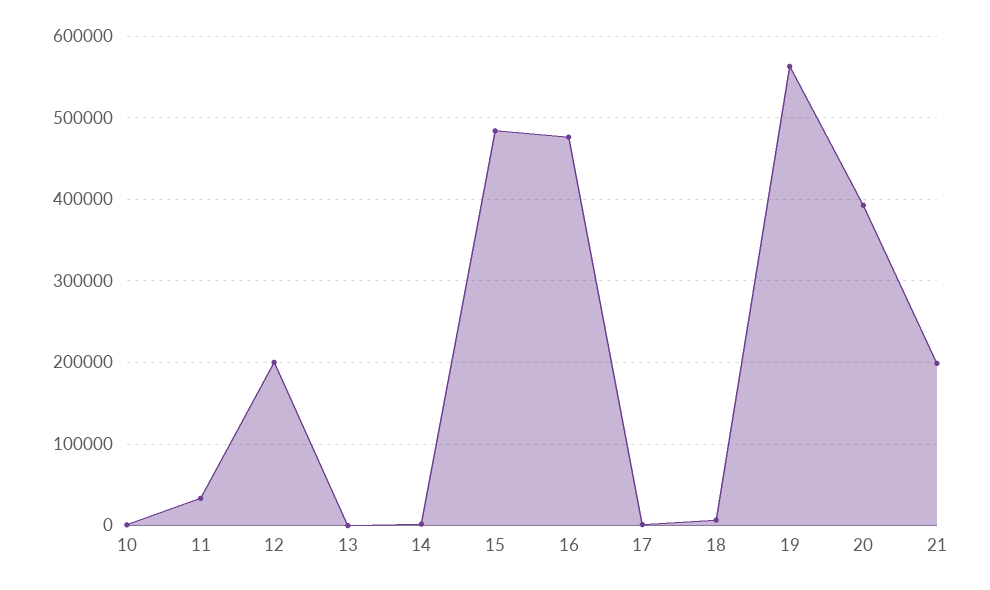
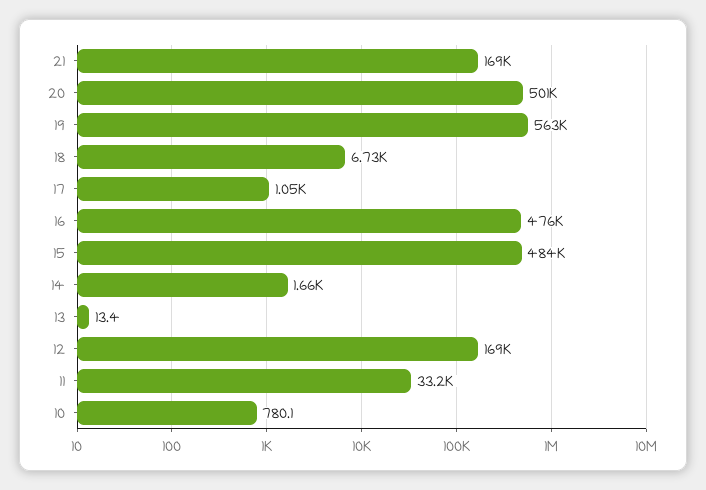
12: 200000 -> 169000
20: 390000 -> 501000
21: 200000 -> 169000

